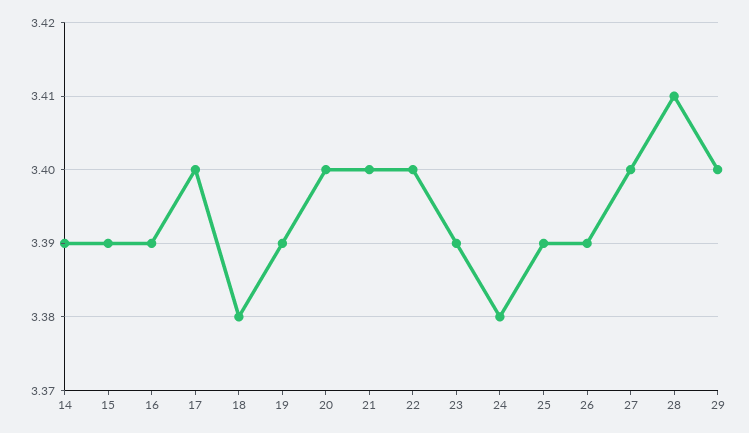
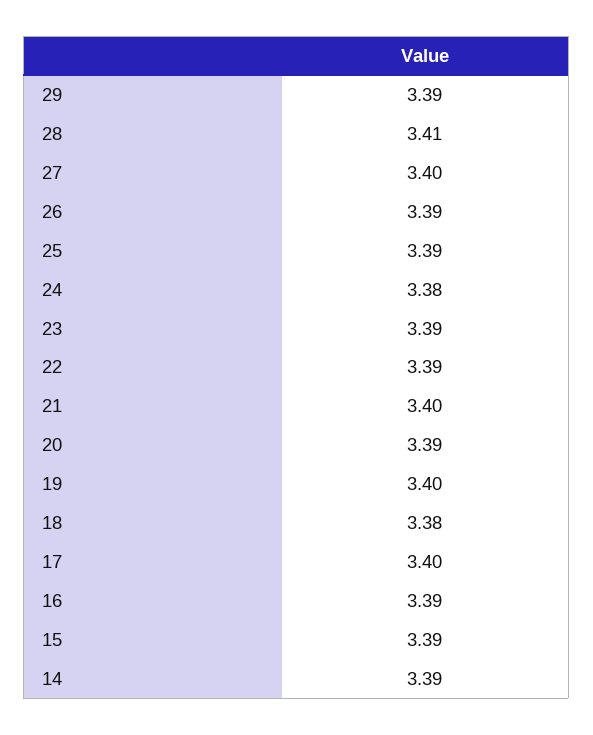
19: 3.39 -> 3.4
20: 3.4 -> 3.39
22: 3.4 -> 3.39
29: 3.4 -> 3.39

